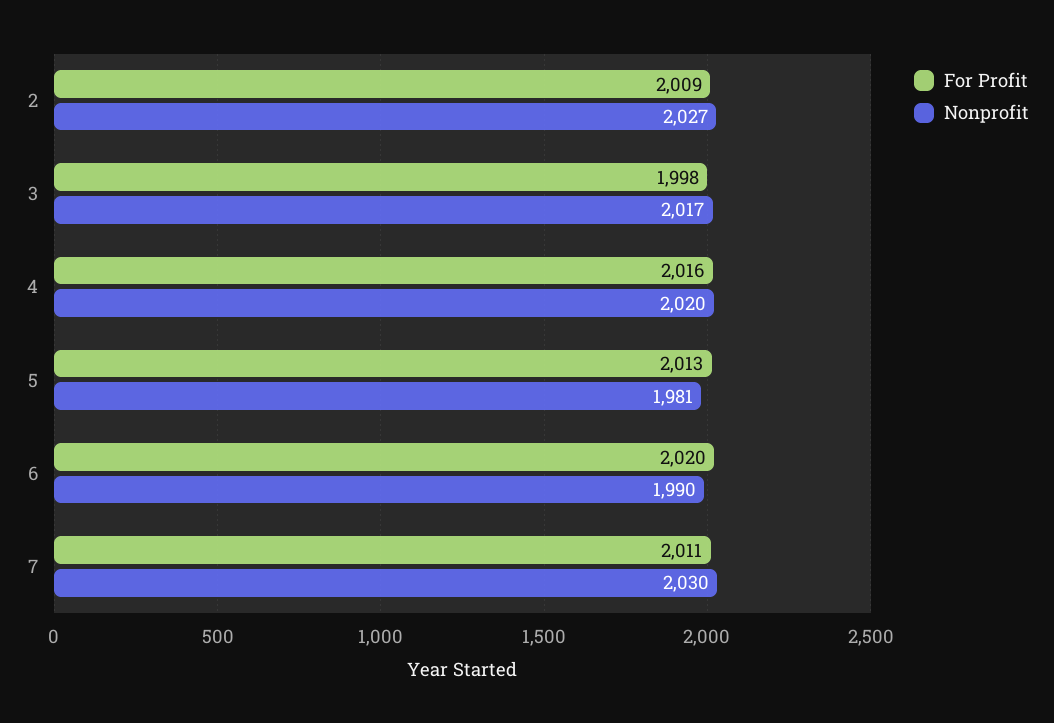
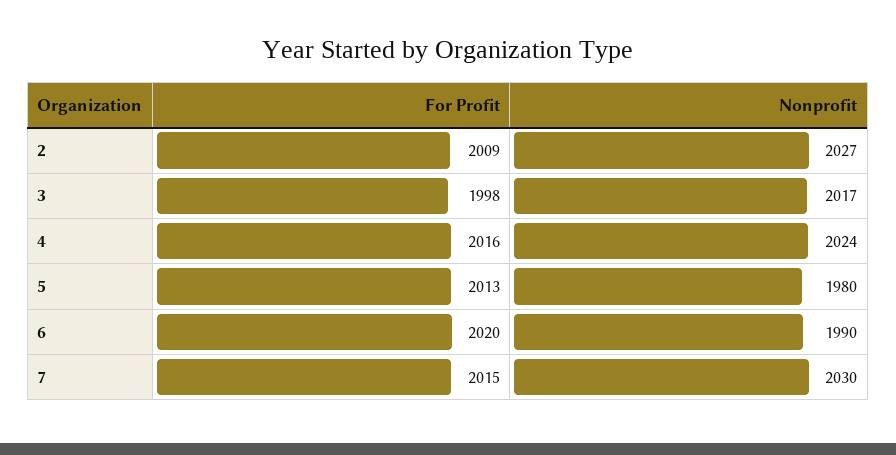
Nonprofit, 4: 2020 -> 2024
Nonprofit, 5: 1981 -> 1980
For Profit, 7: 2011 -> 2015

